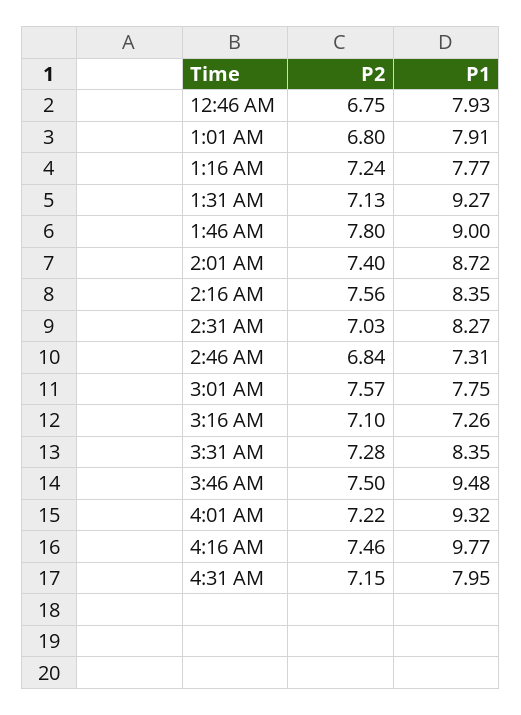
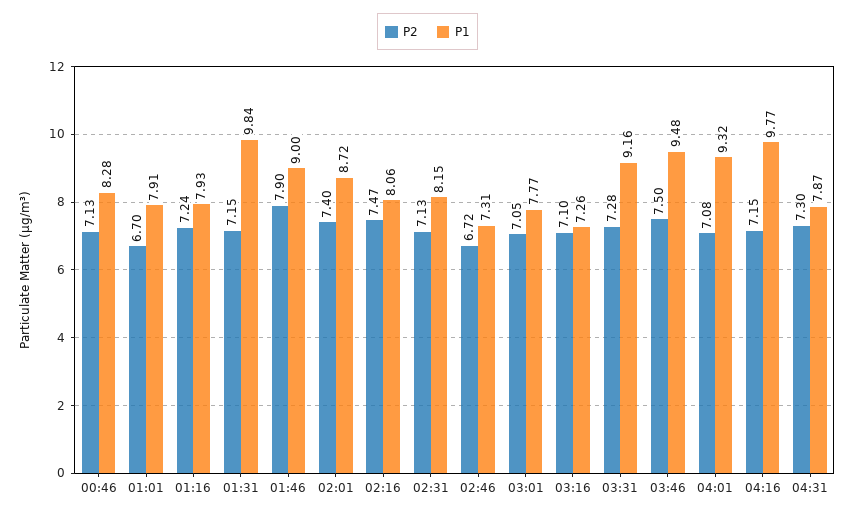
P2, 12:46 AM: 6.75 -> 7.13
P1, 12:46 AM: 7.93 -> 8.28
P2, 1:01 AM: 6.8 -> 6.7
P1, 1:16 AM: 7.77 -> 7.93
P2, 1:31 AM: 7.13 -> 7.15
P1, 1:31 AM: 9.27 -> 9.84
P2, 1:46 AM: 7.8 -> 7.9
P2, 2:16 AM: 7.56 -> 7.47
P1, 2:16 AM: 8.35 -> 8.06
P2, 2:31 AM: 7.03 -> 7.13
P1, 2:31 AM: 8.27 -> 8.15
P2, 2:46 AM: 6.84 -> 6.72
P2, 3:01 AM: 7.57 -> 7.05
P1, 3:01 AM: 7.75 -> 7.77
P1, 3:31 AM: 8.35 -> 9.16
P2, 4:01 AM: 7.22 -> 7.08
P2, 4:16 AM: 7.46 -> 7.15
P2, 4:31 AM: 7.15 -> 7.3
P1, 4:31 AM: 7.95 -> 7.87

